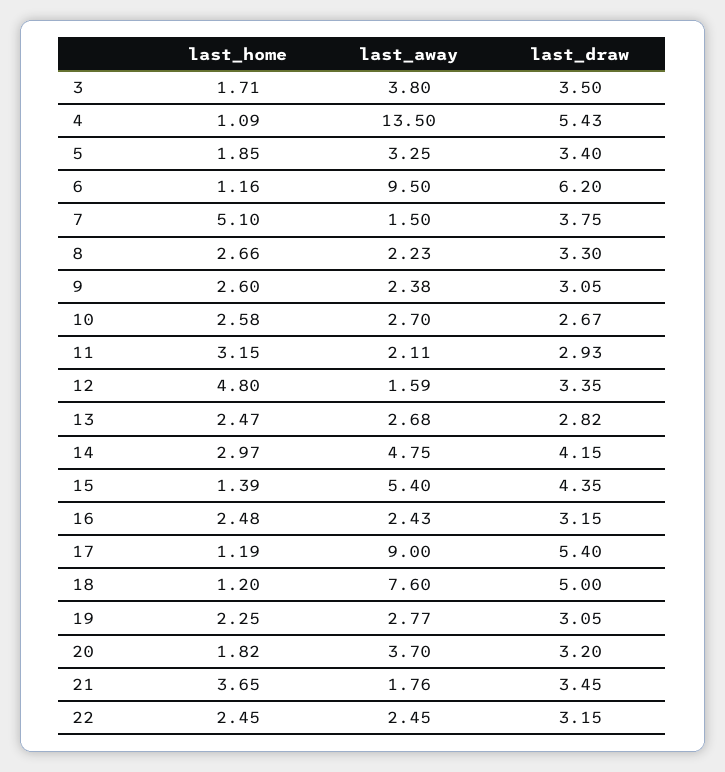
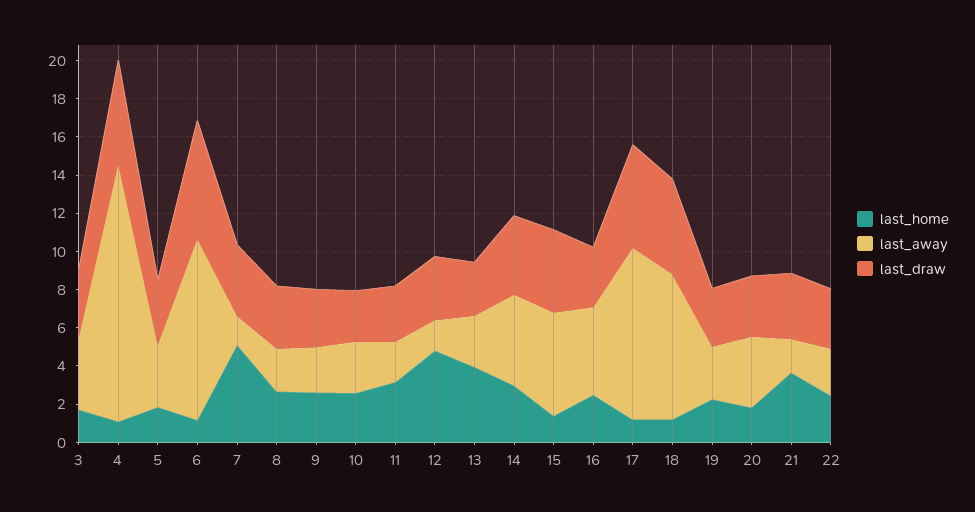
last_home, 13: 2.47 -> 4
last_away, 16: 2.43 -> 4.5

